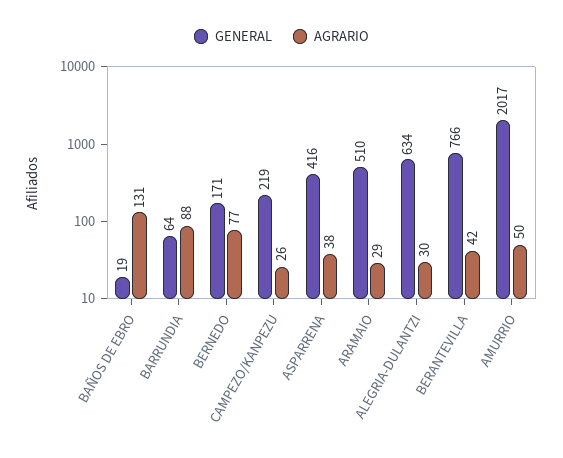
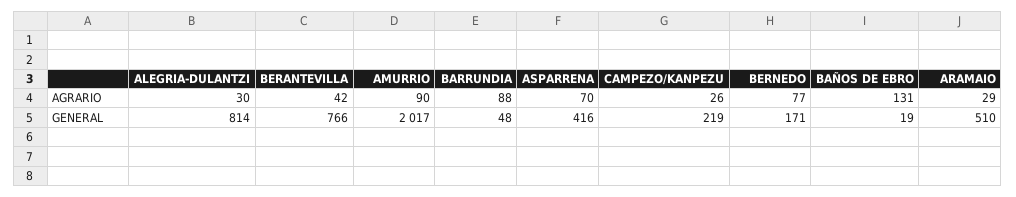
GENERAL, BARRUNDIA: 64 -> 48
AGRARIO, ASPARRENA: 38 -> 70
GENERAL, ALEGRIA-DULANTZI: 634 -> 814
AGRARIO, AMURRIO: 50 -> 90

